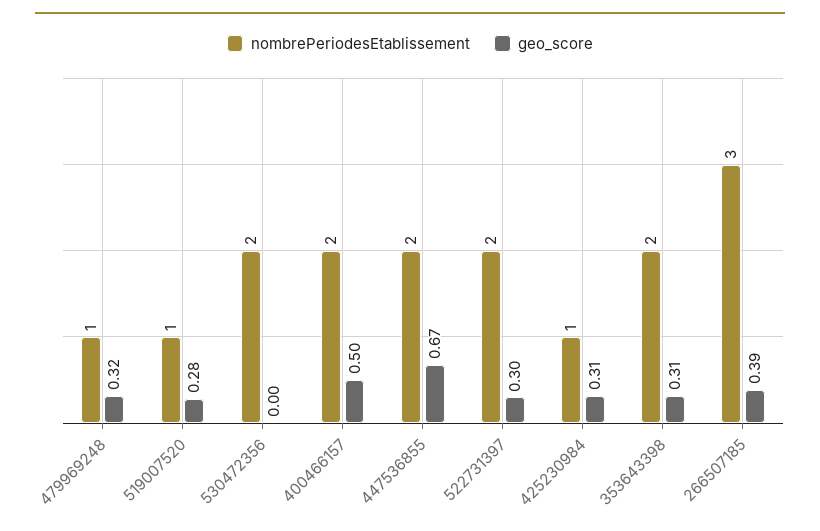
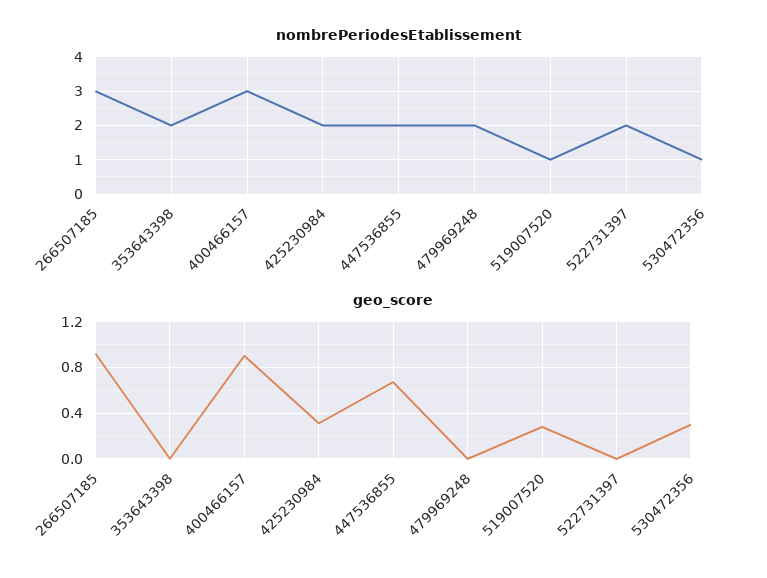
nombrePeriodesEtablissement, 479969248: 1 -> 2
geo_score, 479969248: 0.32 -> 0
nombrePeriodesEtablissement, 530472356: 2 -> 1
geo_score, 530472356: 0 -> 0.3
nombrePeriodesEtablissement, 400466157: 2 -> 3
geo_score, 400466157: 0.5 -> 0.9
geo_score, 522731397: 0.3 -> 0
nombrePeriodesEtablissement, 425230984: 1 -> 2
geo_score, 353643398: 0.31 -> 0
geo_score, 266507185: 0.39 -> 0.9

